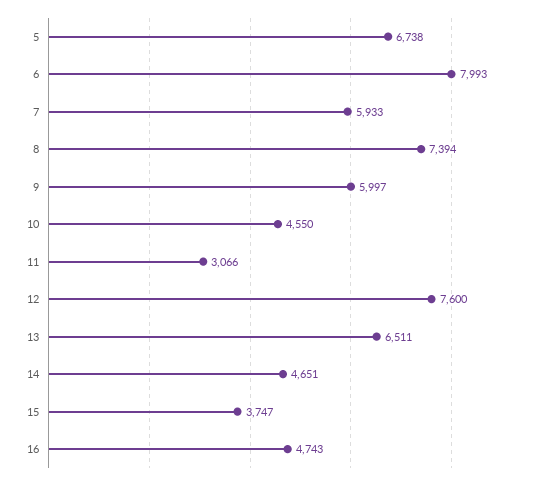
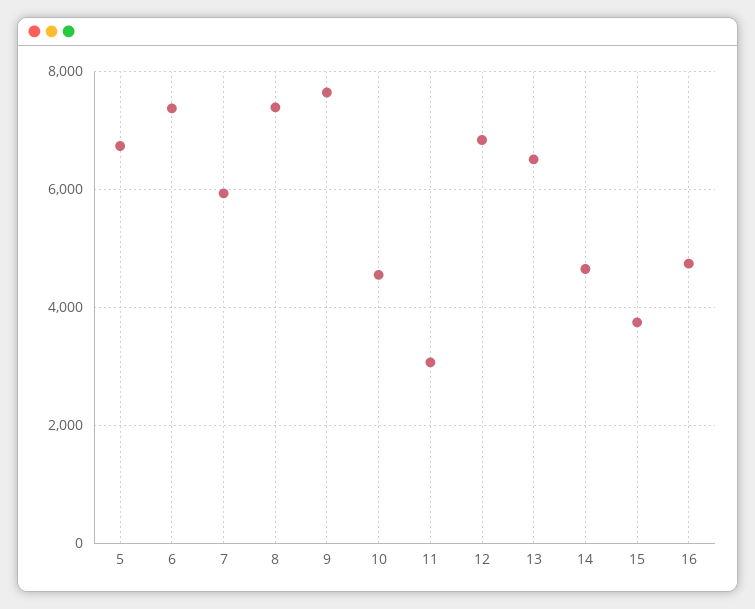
6: 7993 -> 7400
9: 5997 -> 7600
12: 7600 -> 6800

